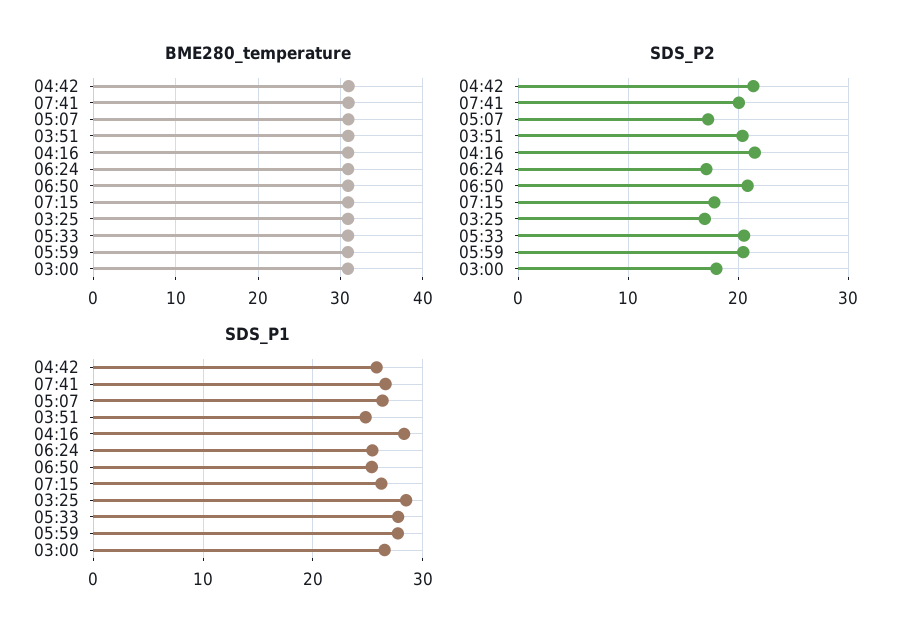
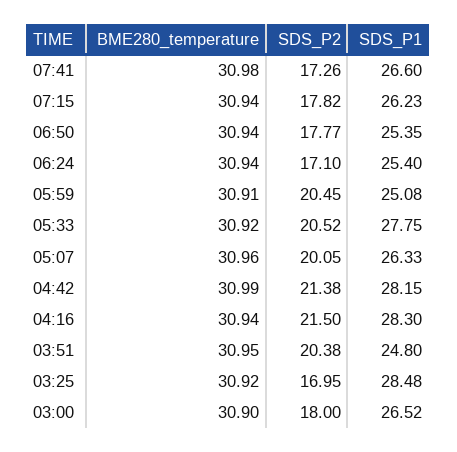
SDS_P2, 07:41: 20 -> 17.26
SDS_P2, 05:07: 17 -> 20.05
SDS_P2, 06:50: 21 -> 17.77
SDS_P1, 04:42: 26 -> 28.15
SDS_P1, 05:59: 28 -> 25.08

